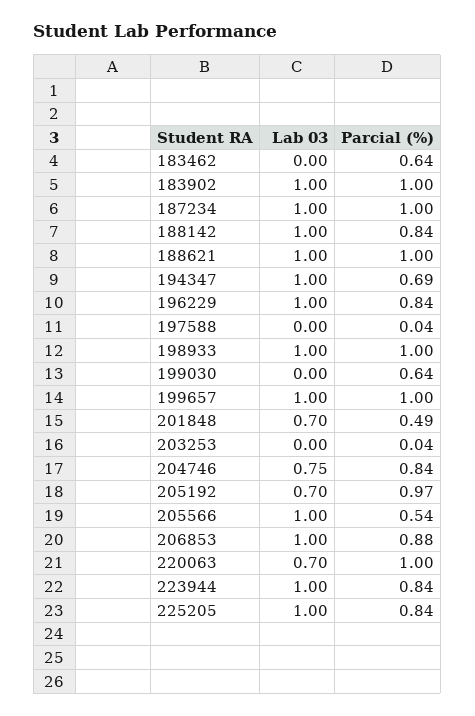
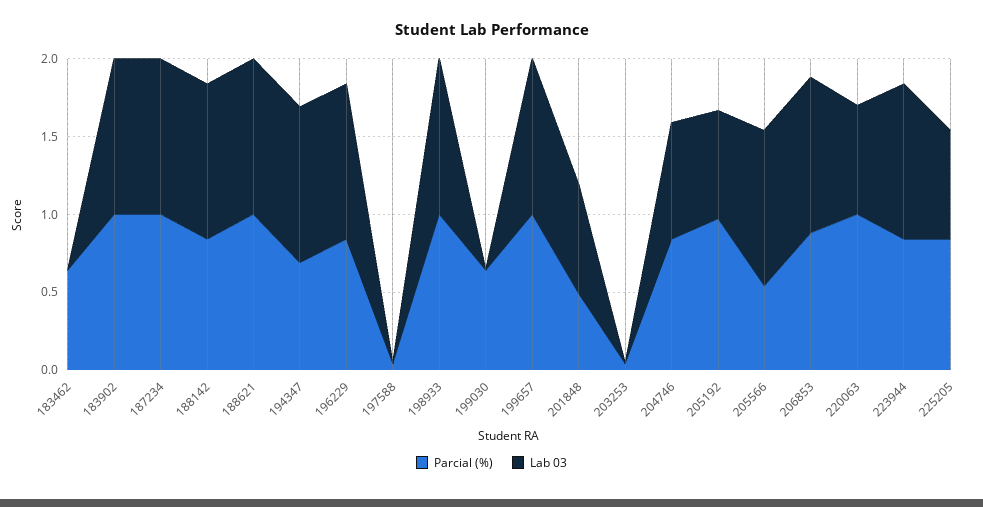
Lab 03, 225205: 1 -> 0.7

